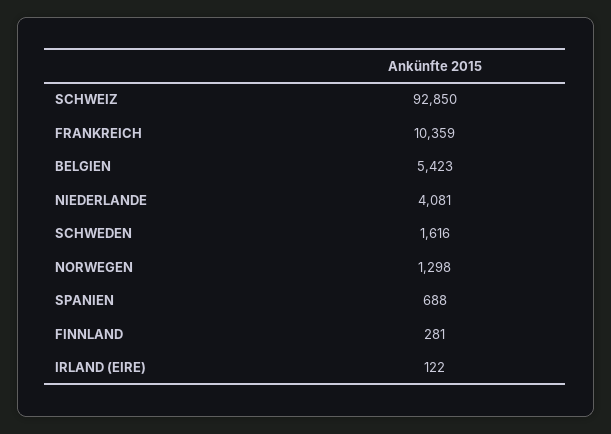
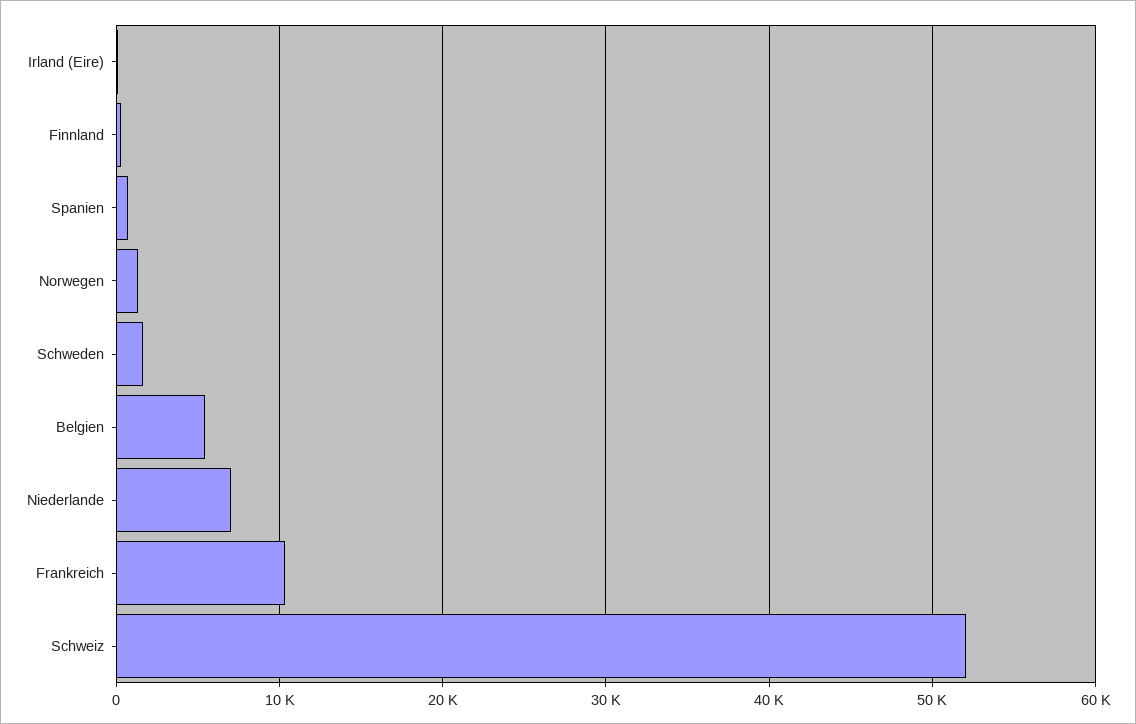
SCHWEIZ: 92850 -> 52000
NIEDERLANDE: 4081 -> 7000

